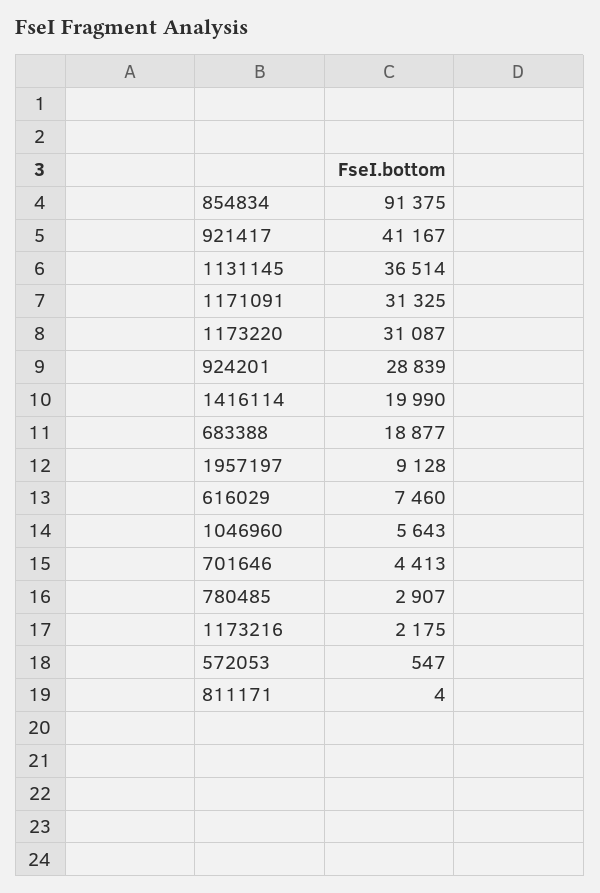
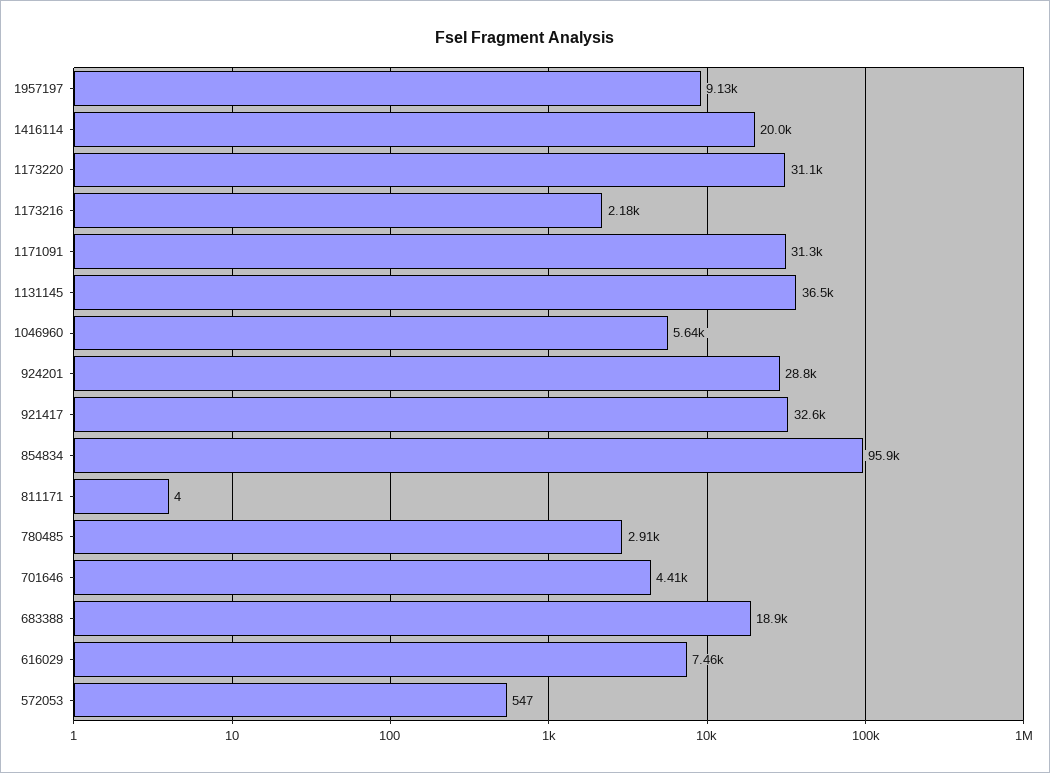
854834: 91375 -> 95900
921417: 41167 -> 32600

